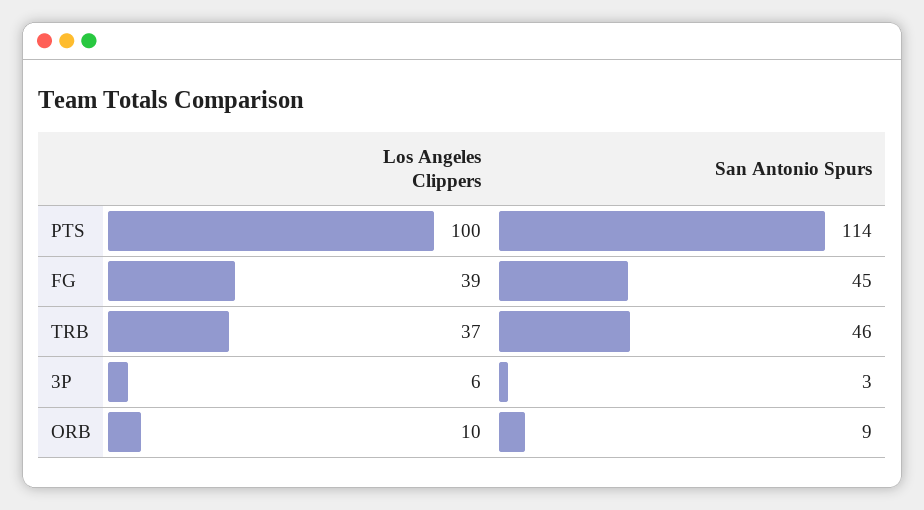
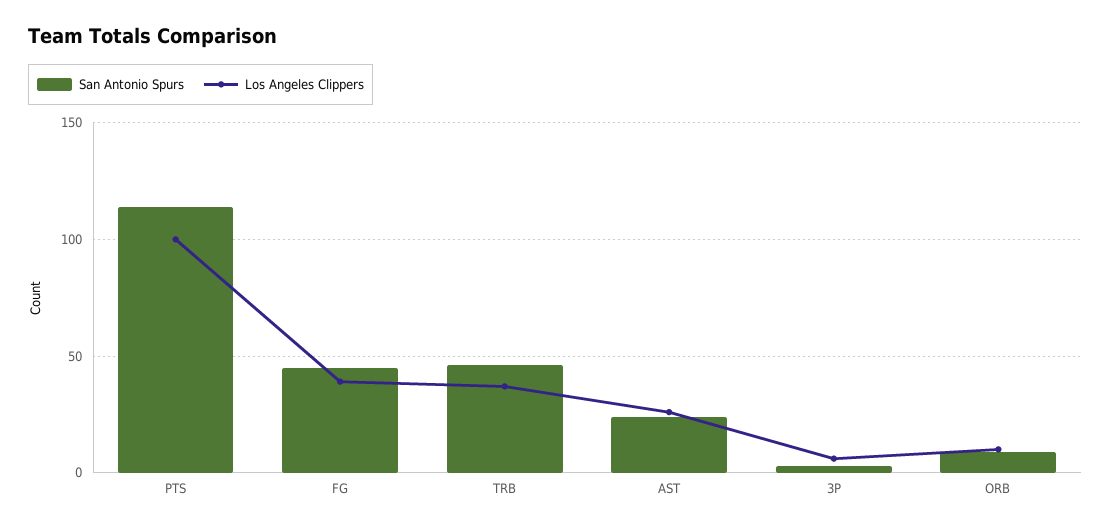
San Antonio Spurs, AST: none -> 25
Los Angeles Clippers, AST: none -> 25

